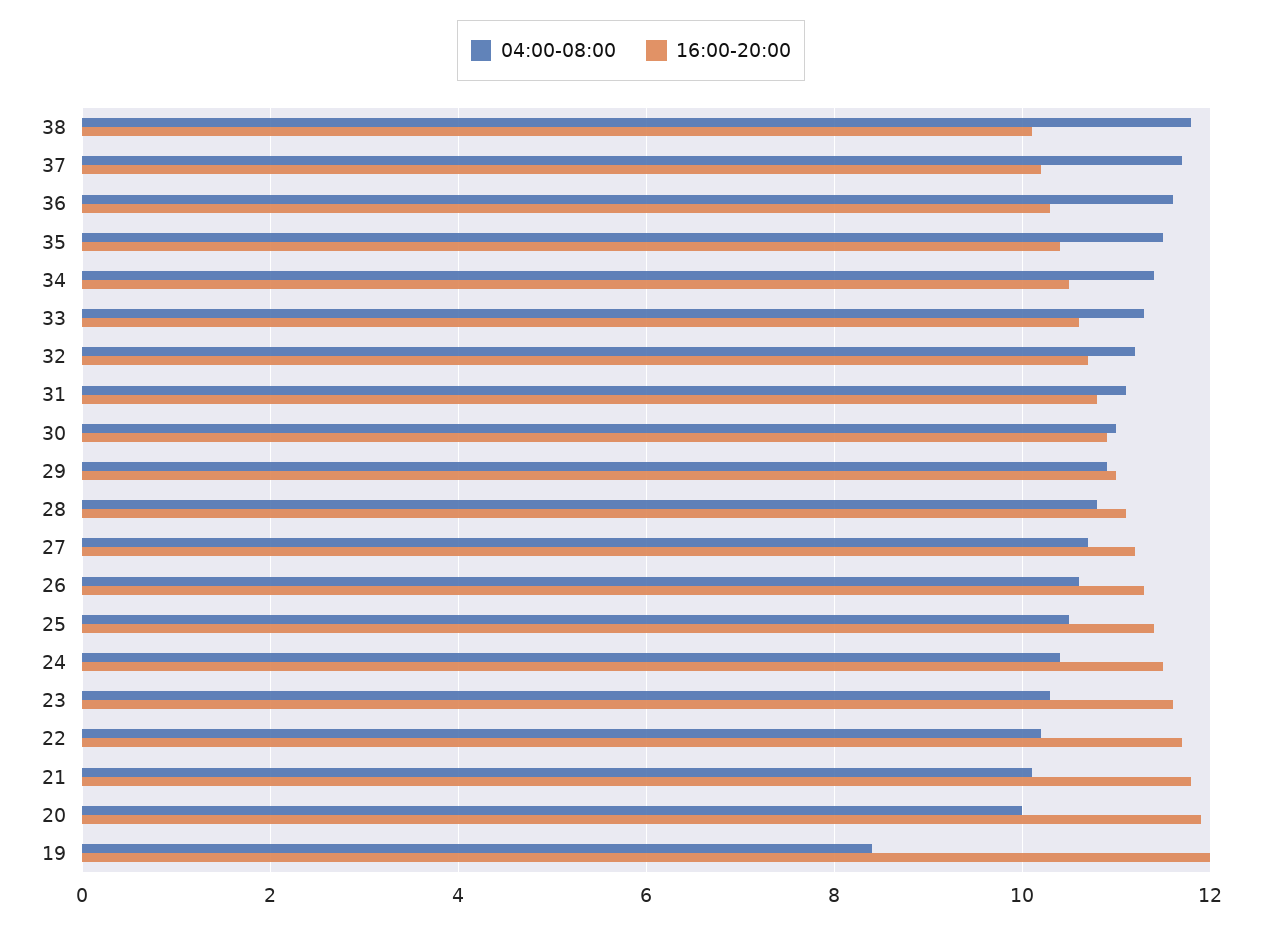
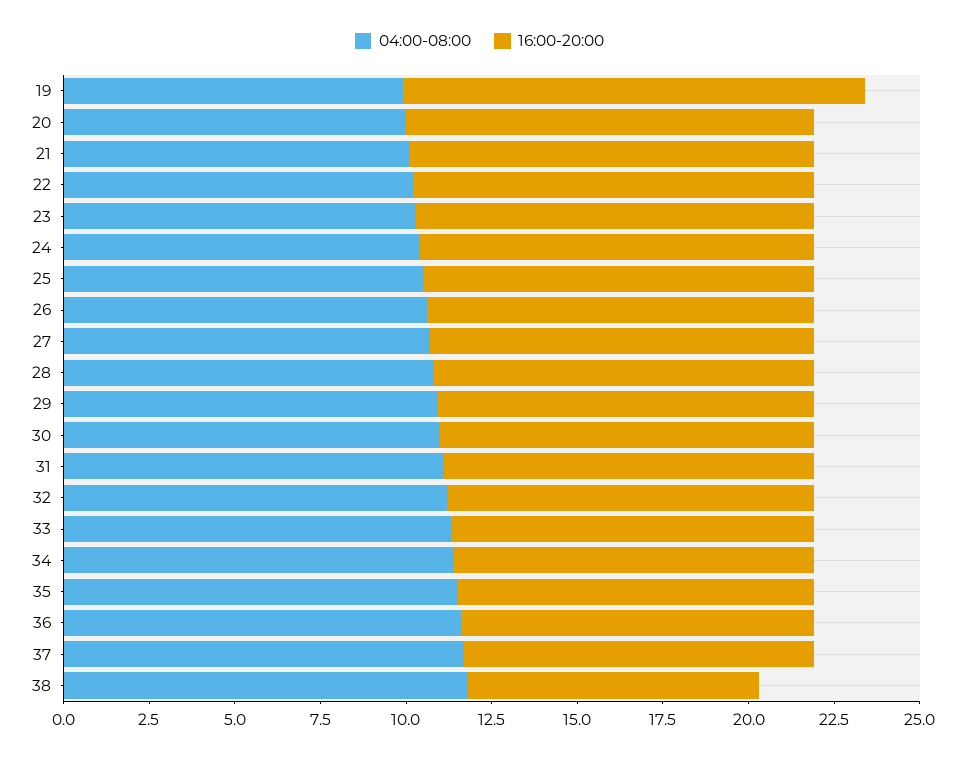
16:00-20:00, 38: 10 -> 8.5
04:00-08:00, 19: 8.5 -> 10
16:00-20:00, 19: 12 -> 13.5

